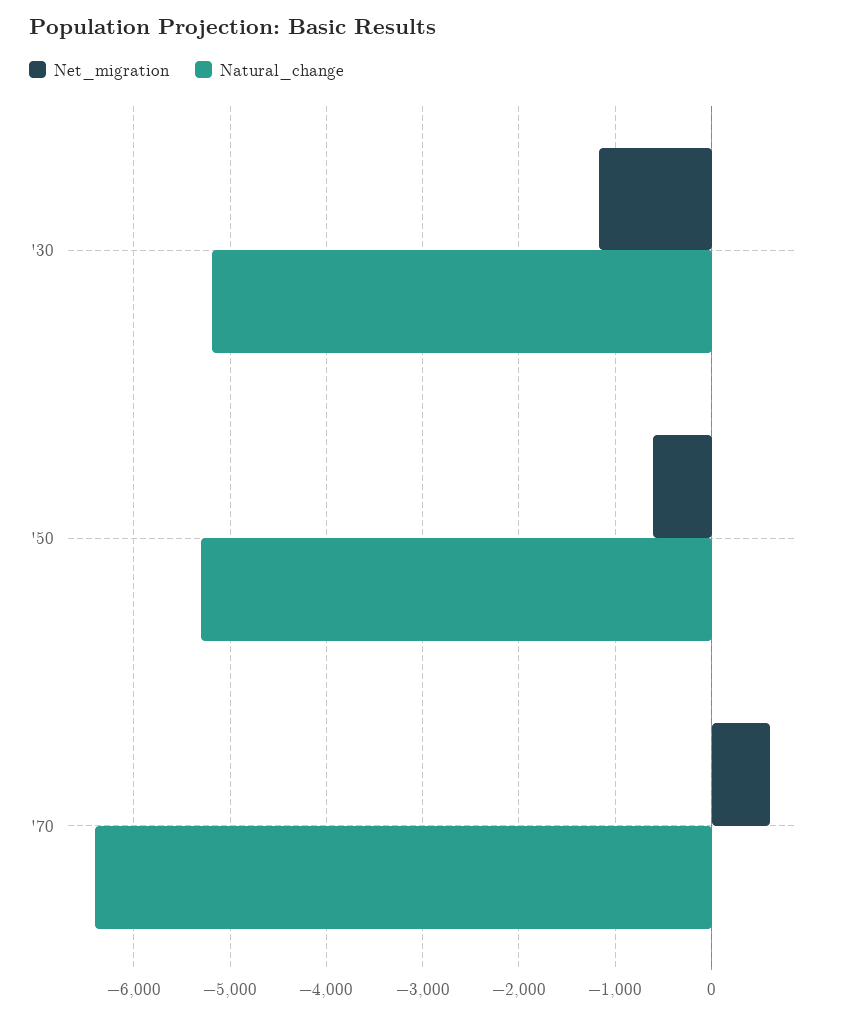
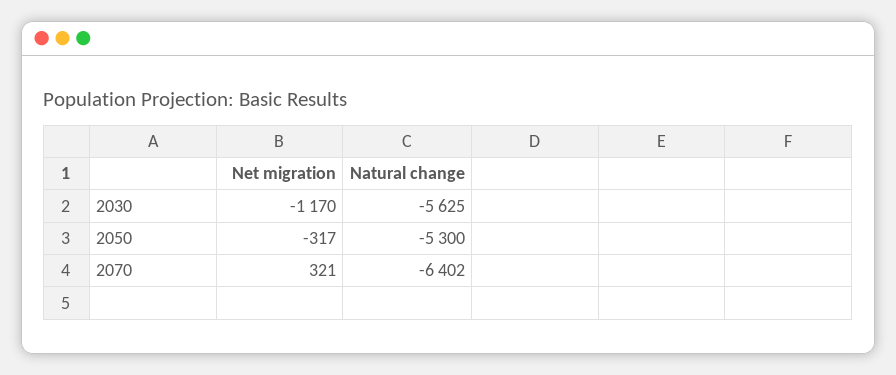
Natural_change, '30: -5200 -> -5625
Net_migration, '50: -600 -> -317
Net_migration, '70: 600 -> 321

